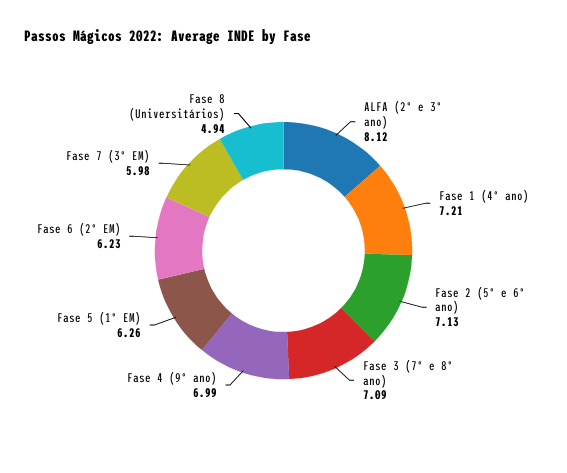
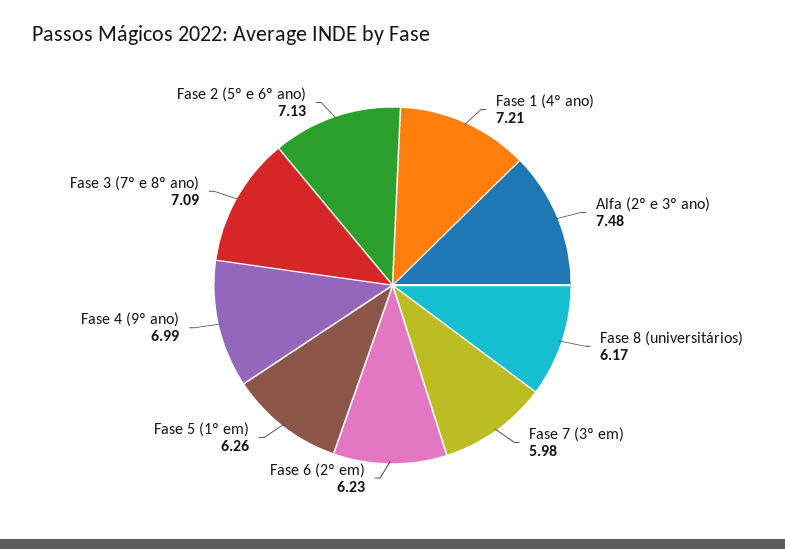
ALFA (2º e 3º ano): 8.12 -> 7.48
Fase 8 (Universitários): 4.94 -> 6.17

